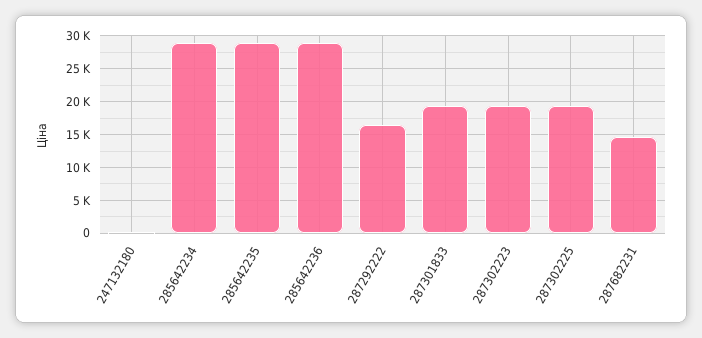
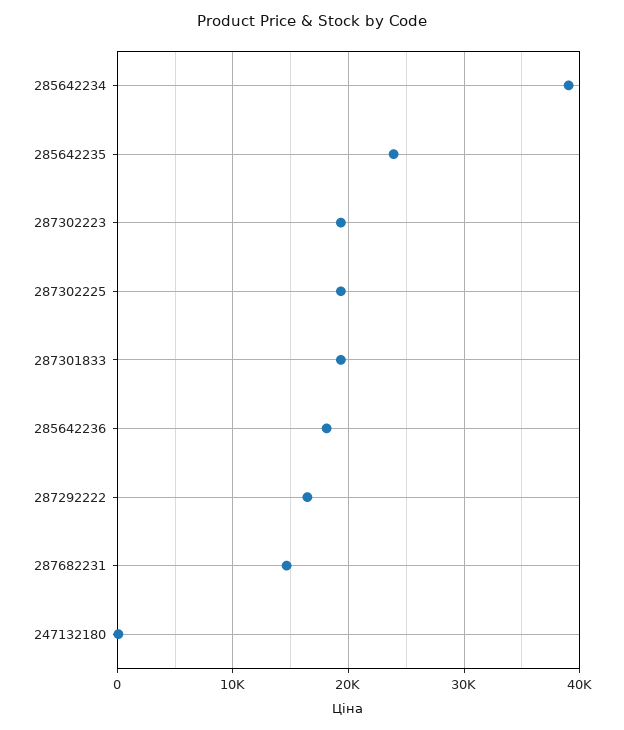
285642234: 29000 -> 39000
285642235: 29000 -> 24000
285642236: 29000 -> 18000

